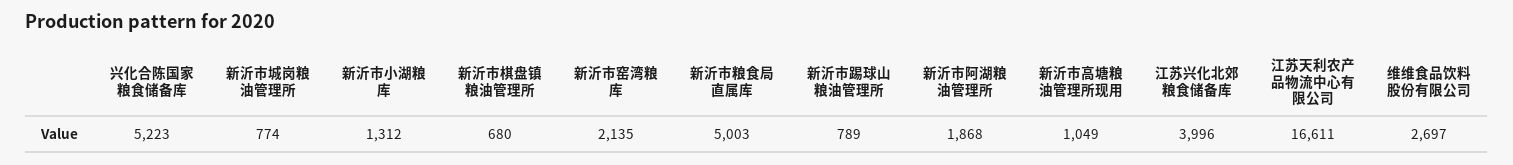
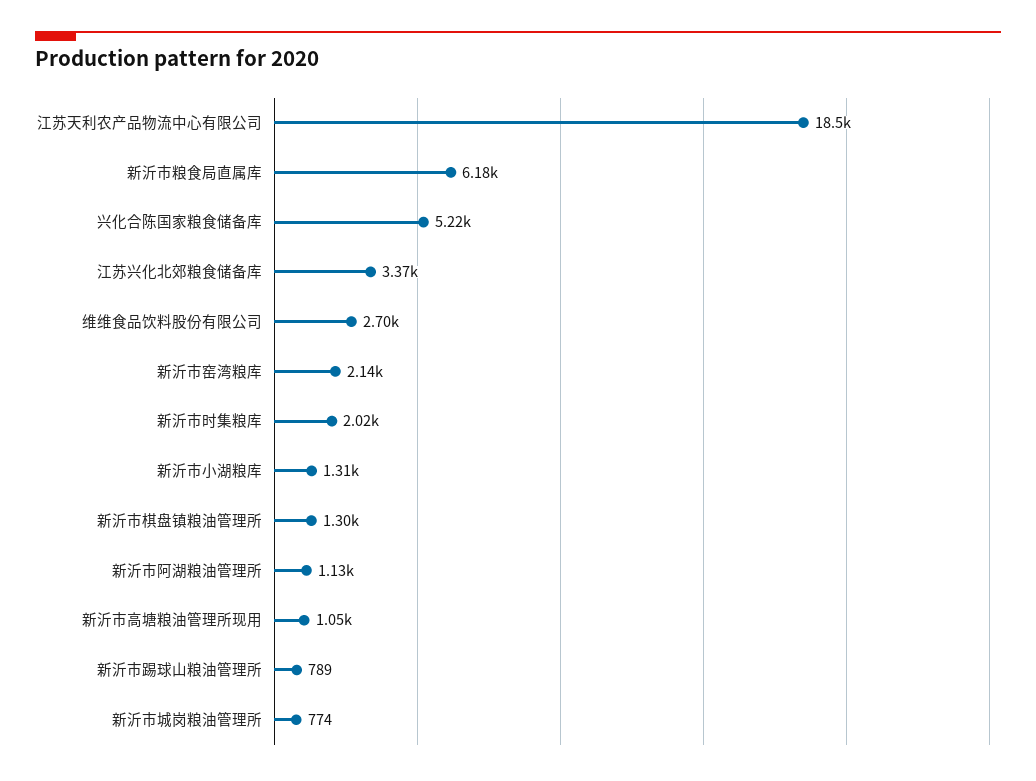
新沂市棋盘镇粮油管理所: 680 -> 1300
新沂市粮食局直属库: 5003 -> 6180
新沂市阿湖粮油管理所: 1868 -> 1130
江苏兴化北郊粮食储备库: 3996 -> 3370
江苏天利农产品物流中心有限公司: 16611 -> 18500
新沂市时集粮库: none -> 2020

